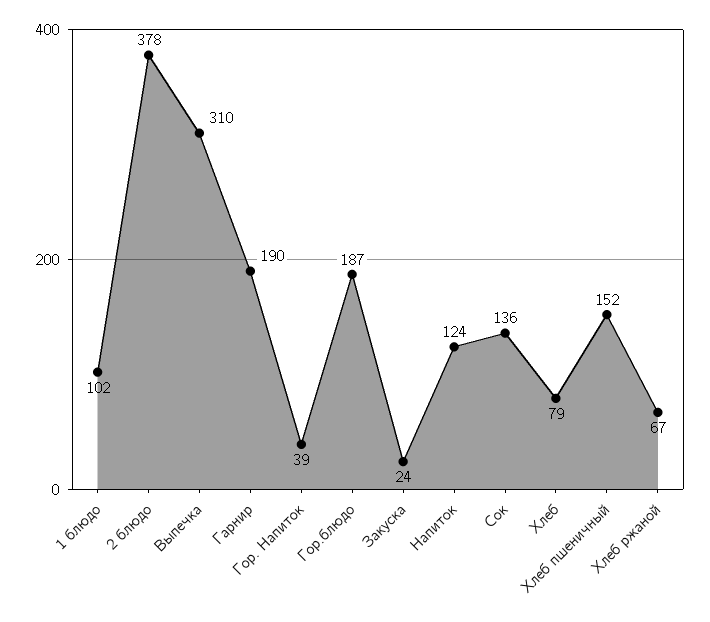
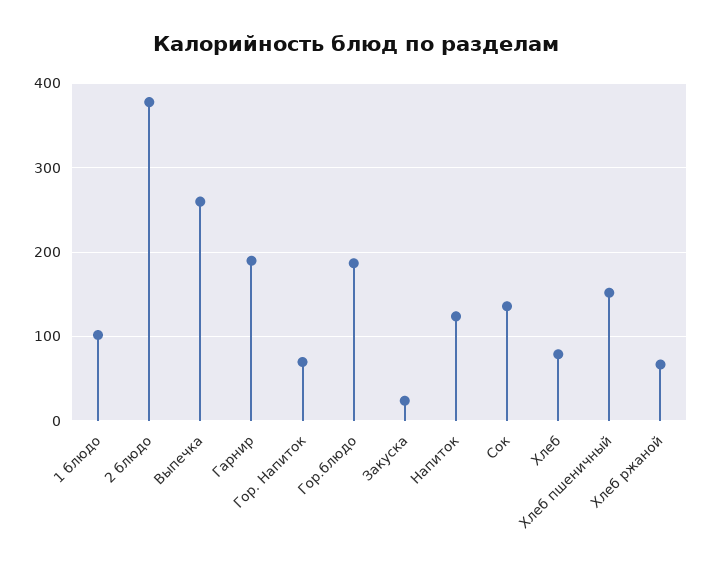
Выпечка: 310 -> 260
Гор. Напиток: 39 -> 70

